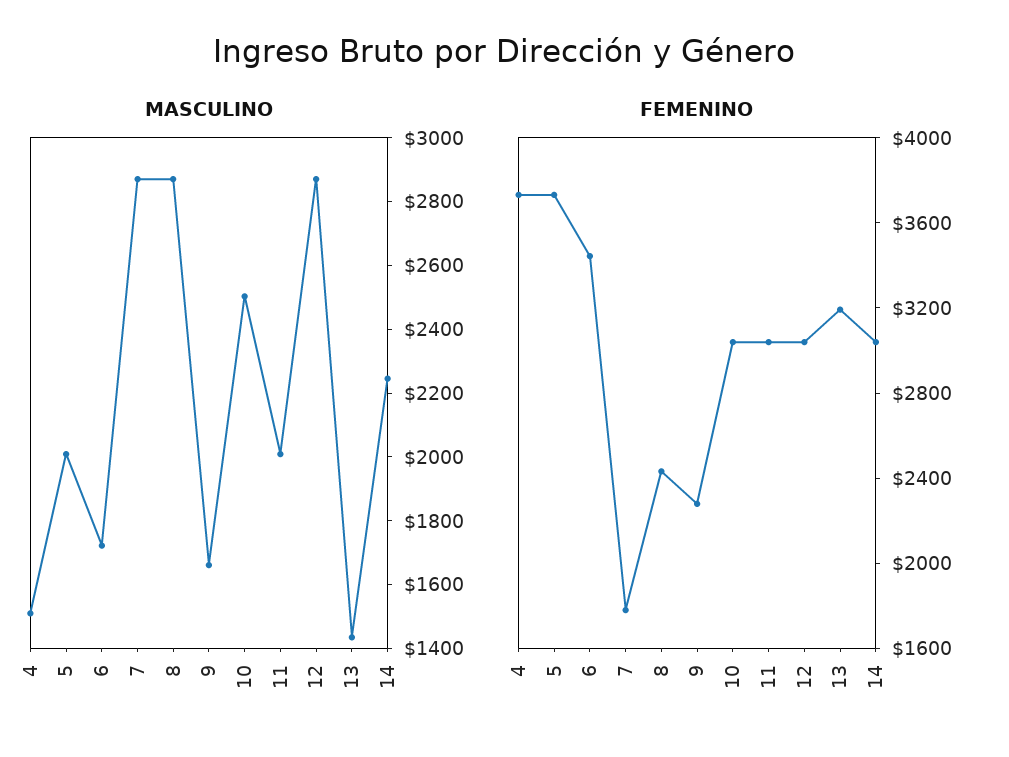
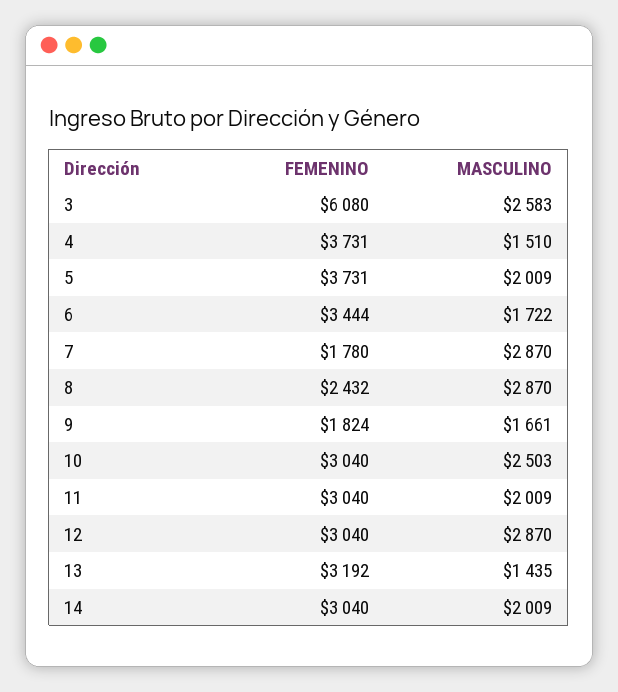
MASCULINO, 14: 2250 -> 2009
FEMENINO, 9: 2300 -> 1824
FEMENINO, 3: none -> 6080
MASCULINO, 3: none -> 2583

